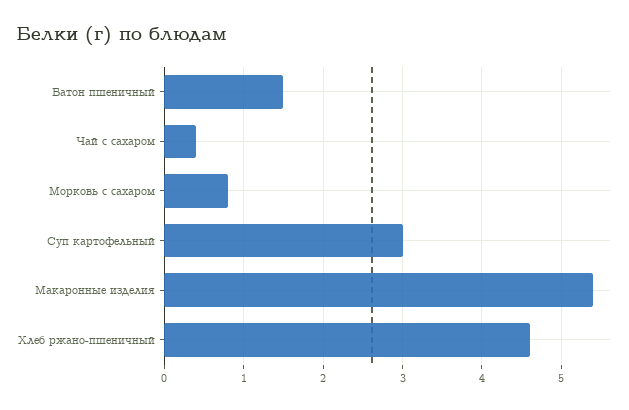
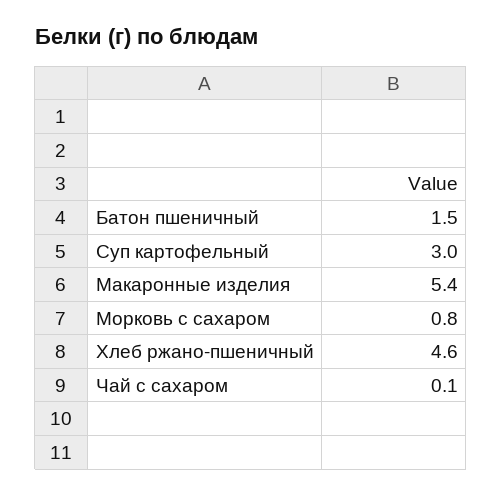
Чай с сахаром: 0.4 -> 0.1

